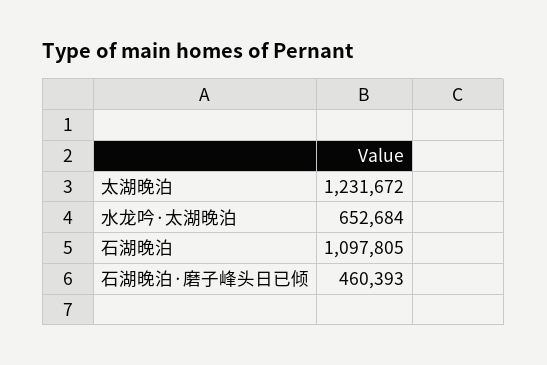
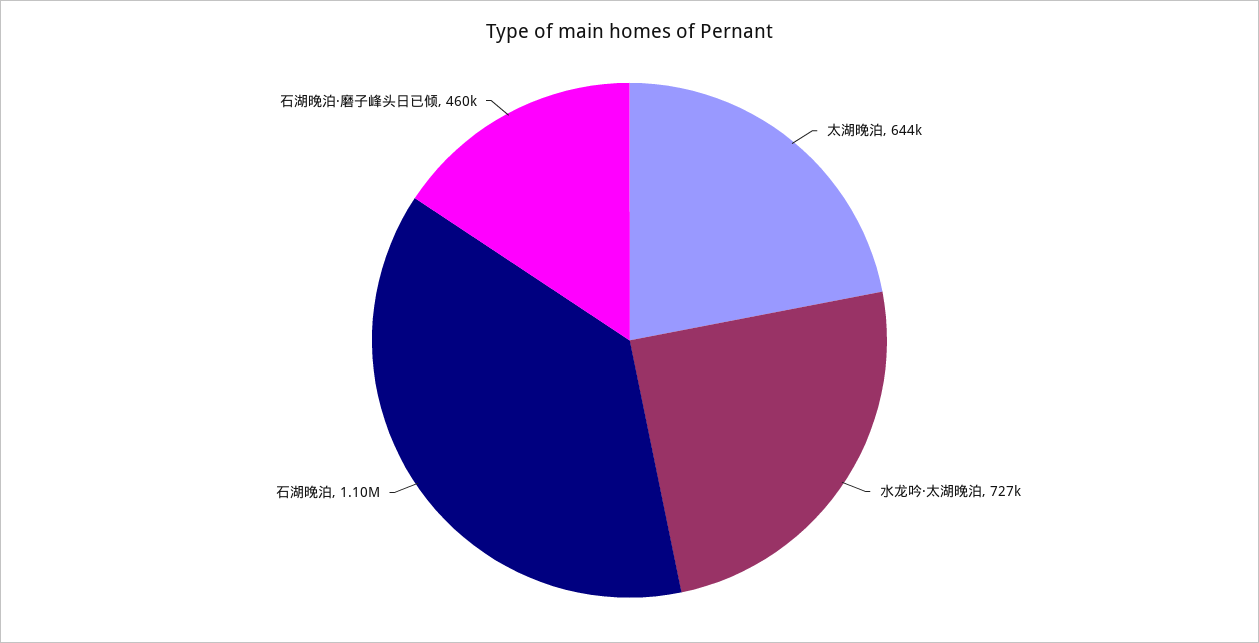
太湖晚泊: 1231672 -> 644000
水龙吟·太湖晚泊: 652684 -> 727000

